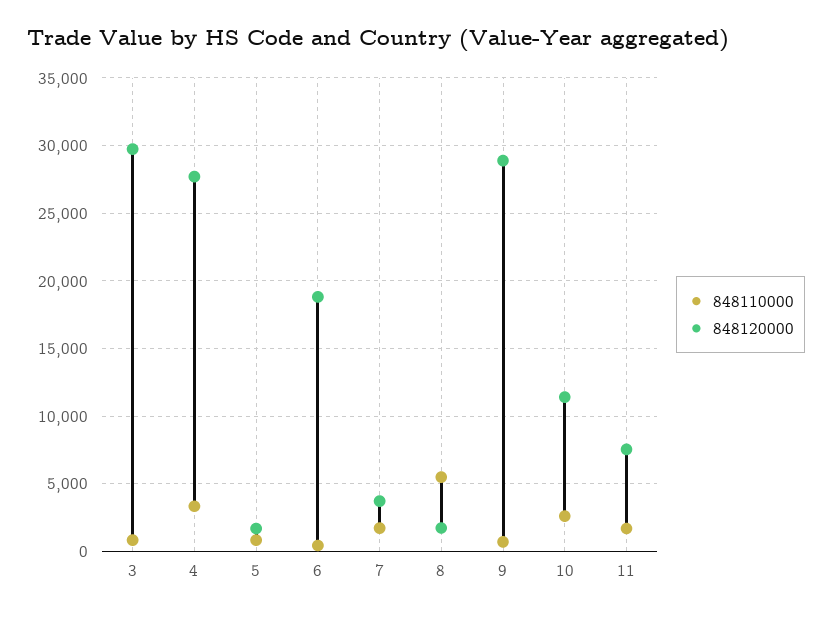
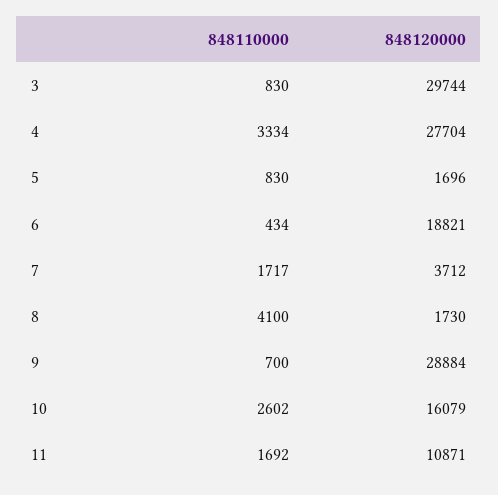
848110000, 8: 5500 -> 4100
848120000, 10: 11500 -> 16079
848120000, 11: 7500 -> 10871

